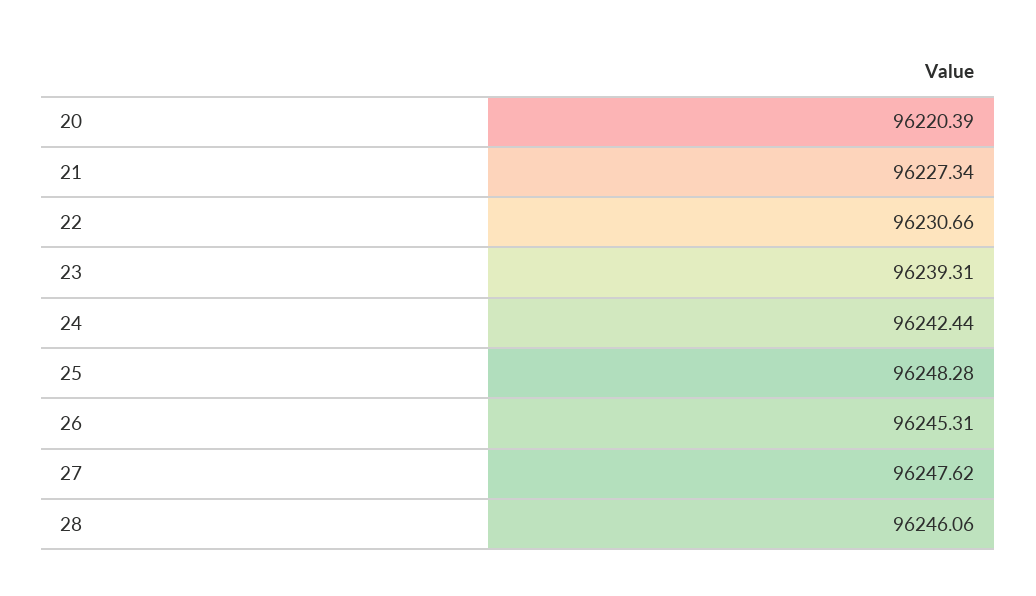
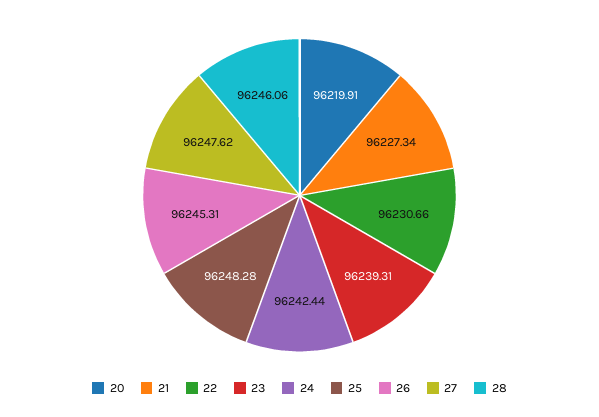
20: 96220.39 -> 96219.91

